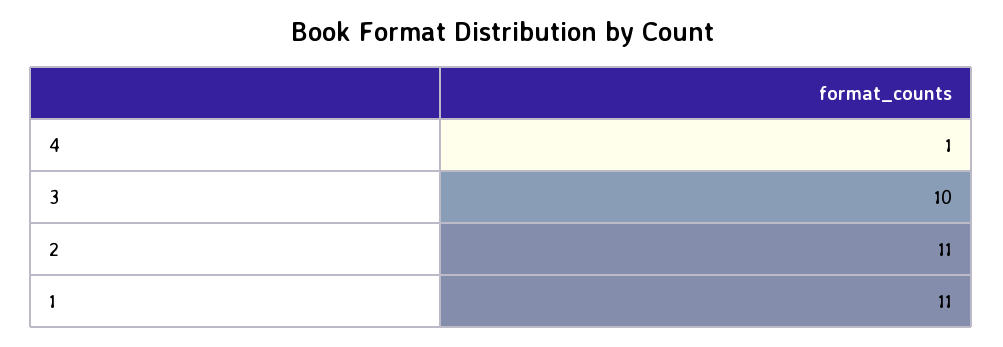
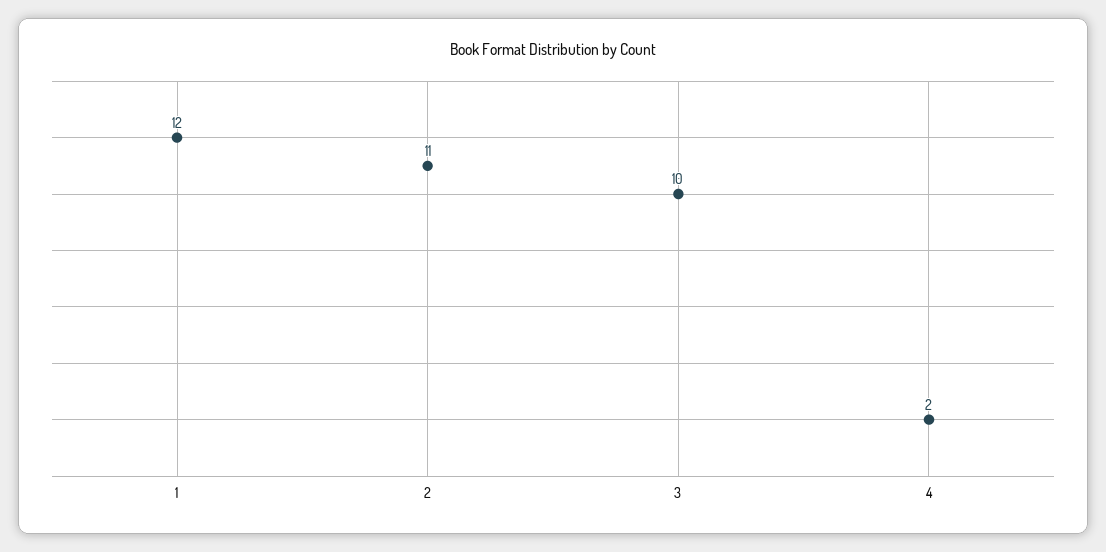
4: 1 -> 2
1: 11 -> 12

